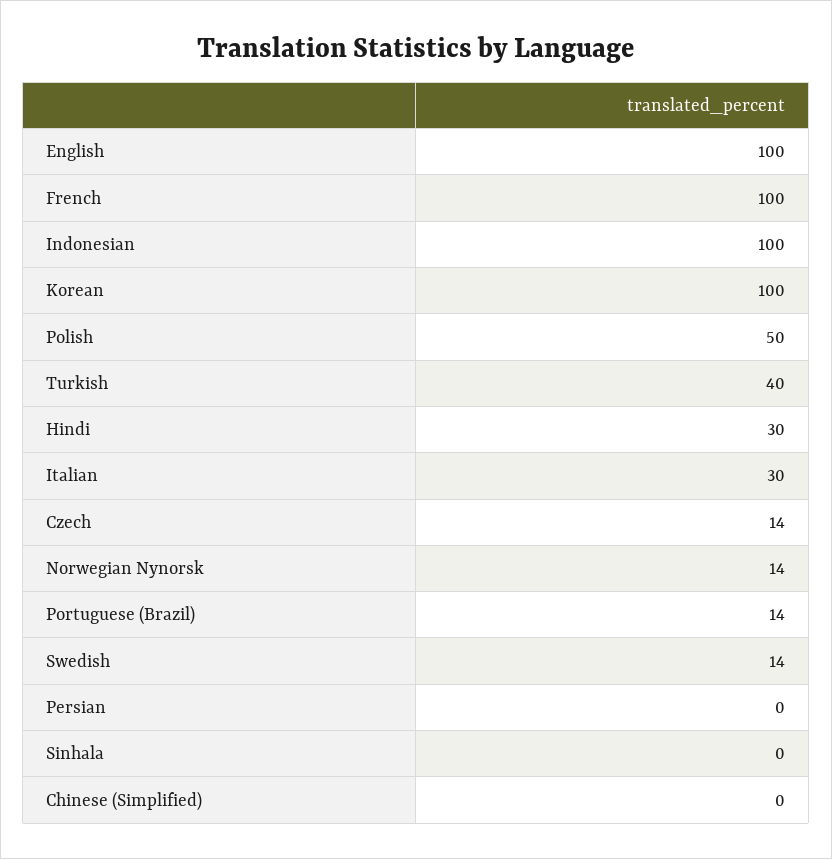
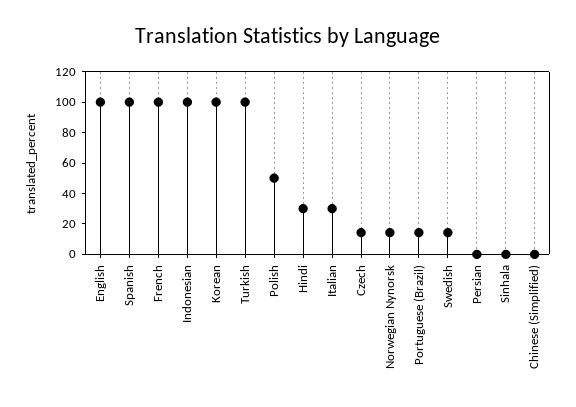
Turkish: 40 -> 100
Spanish: none -> 100

